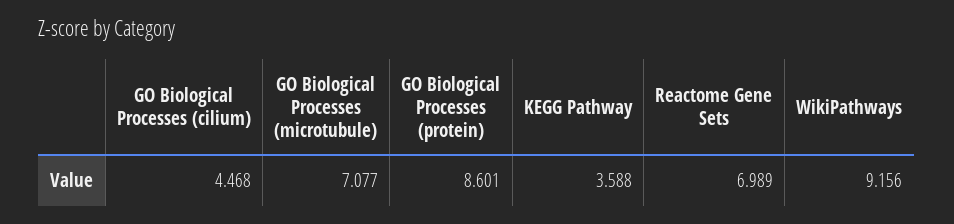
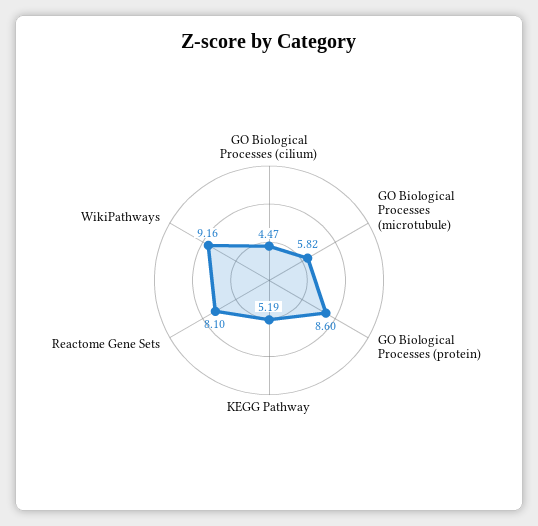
GO Biological Processes (microtubule): 7.077 -> 5.82
KEGG Pathway: 3.588 -> 5.19
Reactome Gene Sets: 6.989 -> 8.1

